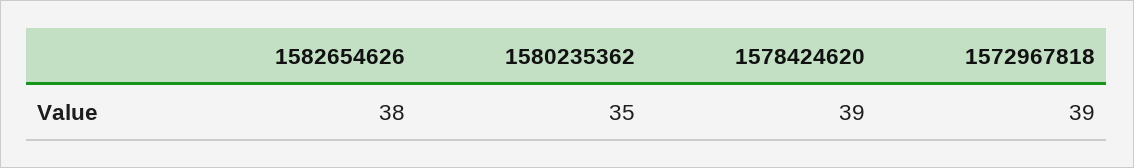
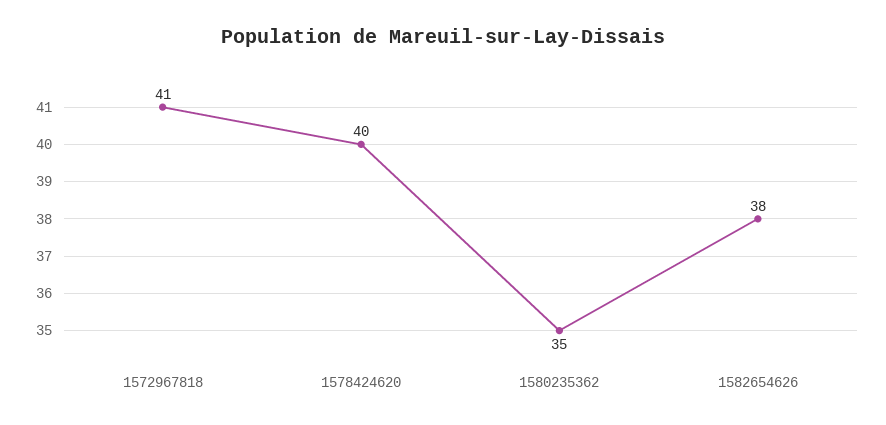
1578424620: 39 -> 40
1572967818: 39 -> 41

